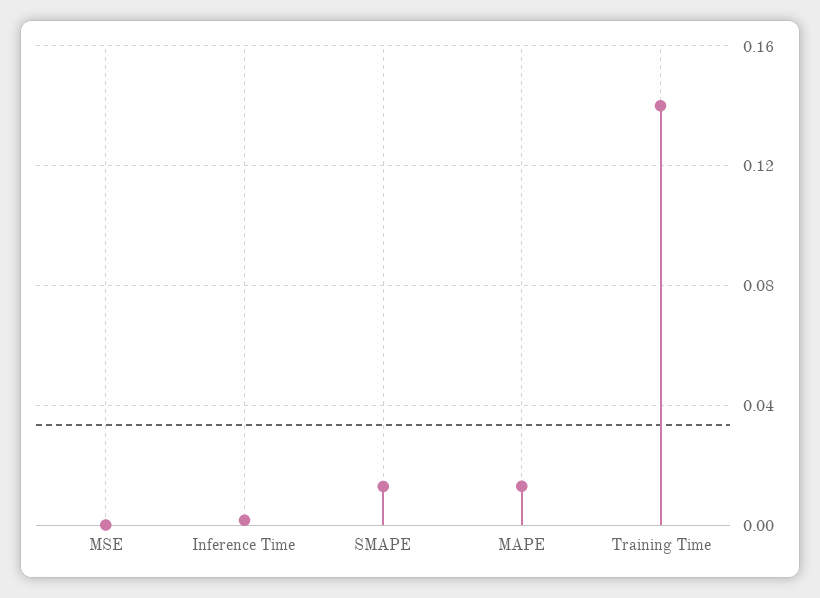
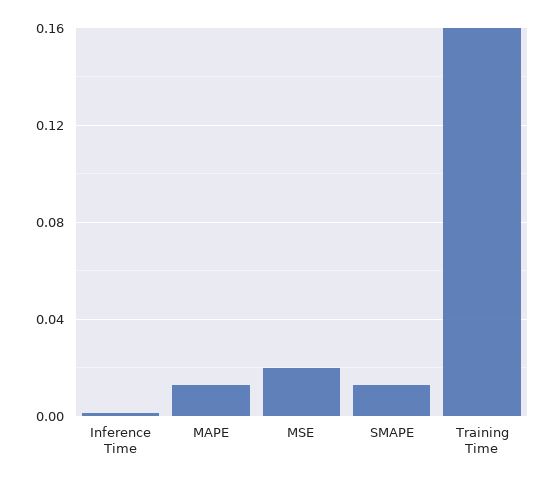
MSE: 0 -> 0.02
Training Time: 0.14 -> 0.16

